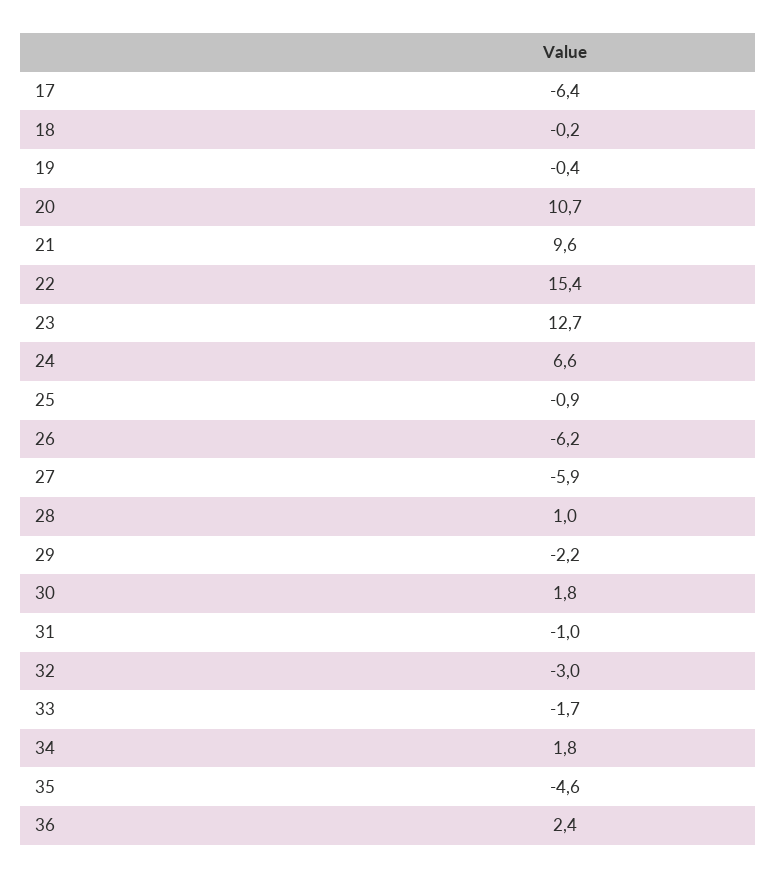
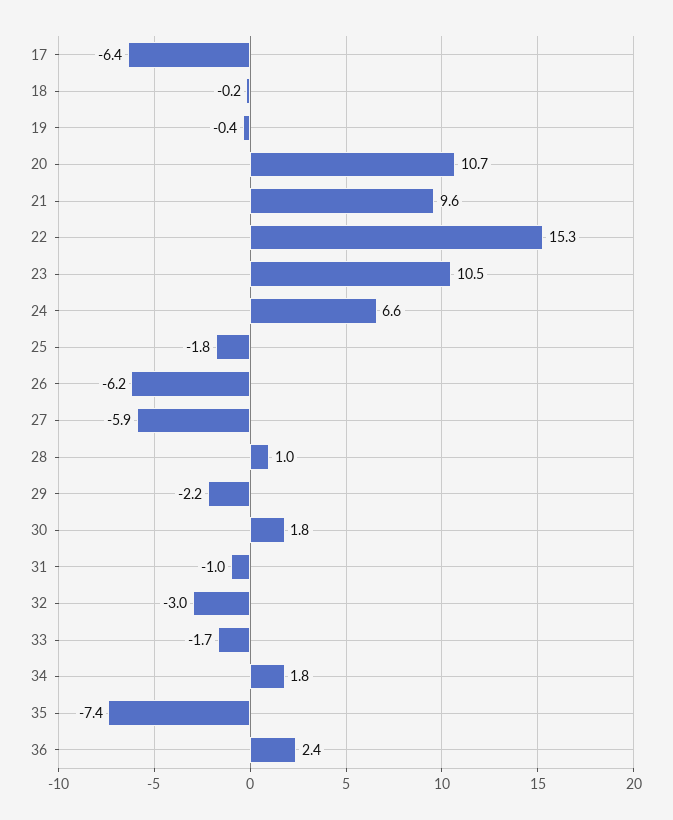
22: 15.4 -> 15.3
23: 12.7 -> 10.5
25: -0.9 -> -1.8
35: -4.6 -> -7.4

